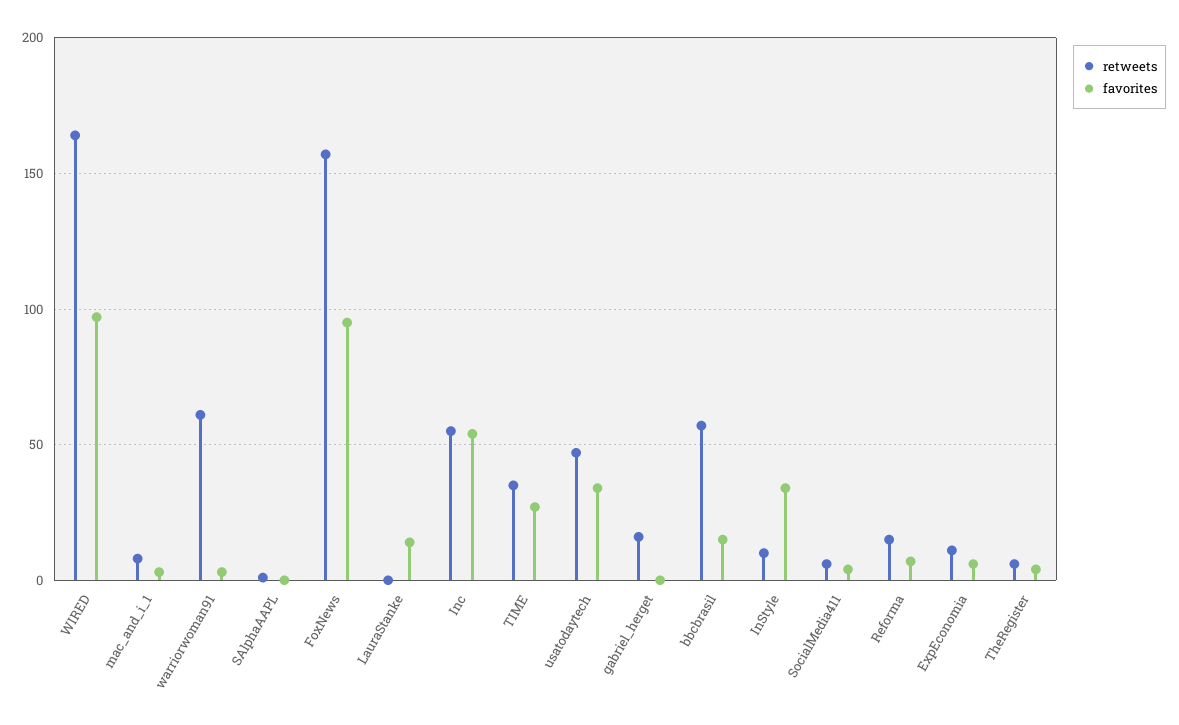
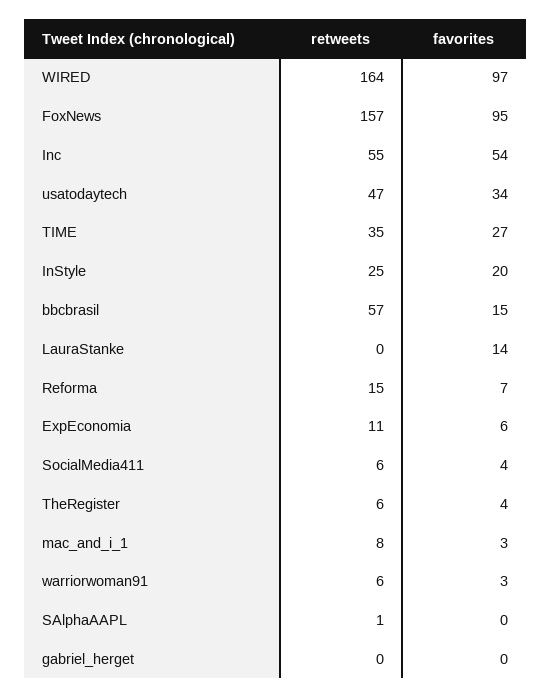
retweets, warriorwoman91: 60 -> 6
retweets, gabriel_herget: 15 -> 0
retweets, InStyle: 10 -> 25
favorites, InStyle: 35 -> 20

